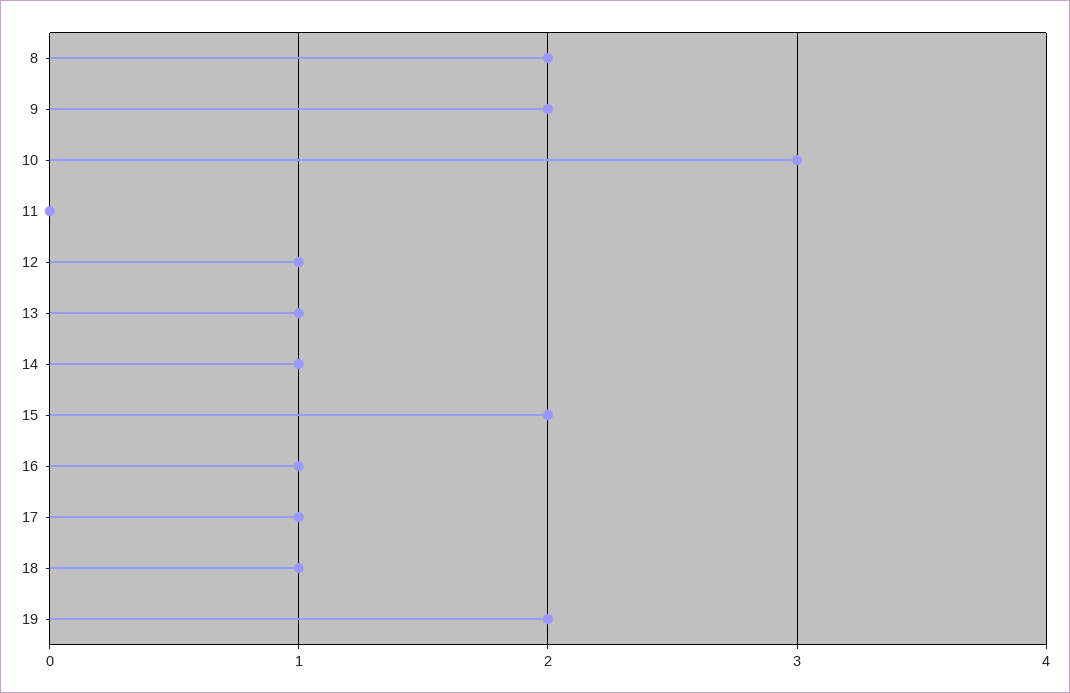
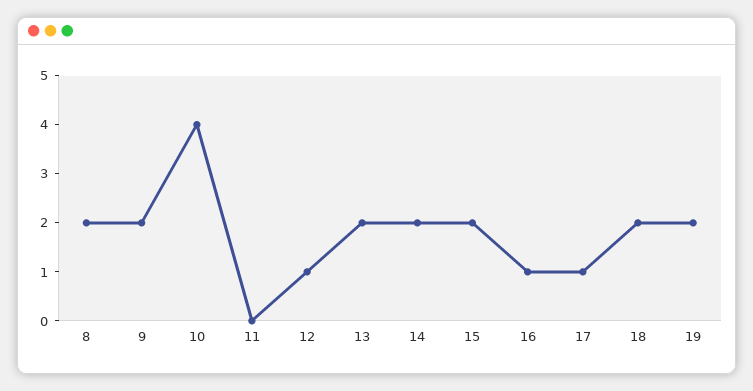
10: 3 -> 4
13: 1 -> 2
14: 1 -> 2
18: 1 -> 2

